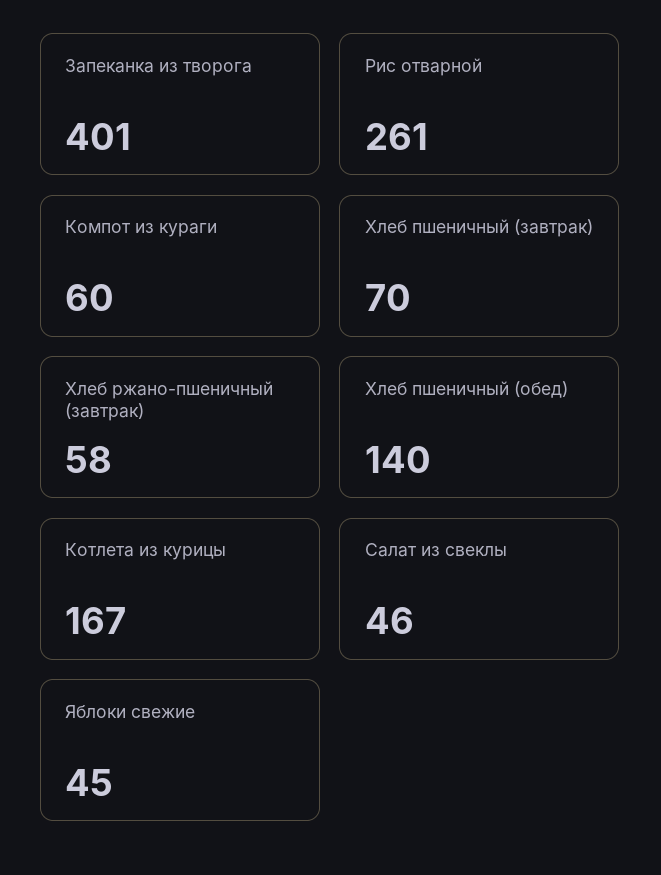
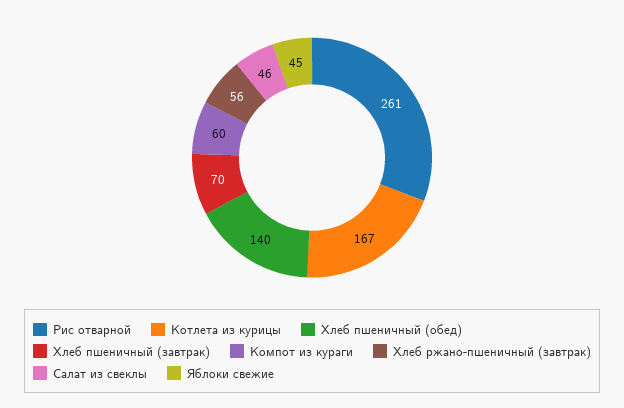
Запеканка из творога: 401 -> none
Хлеб ржано-пшеничный (завтрак): 58 -> 56

